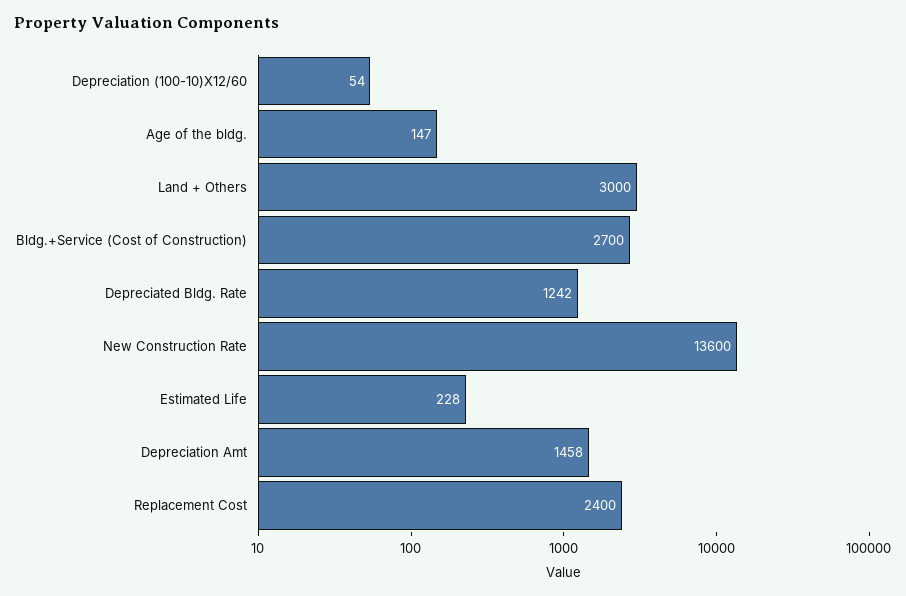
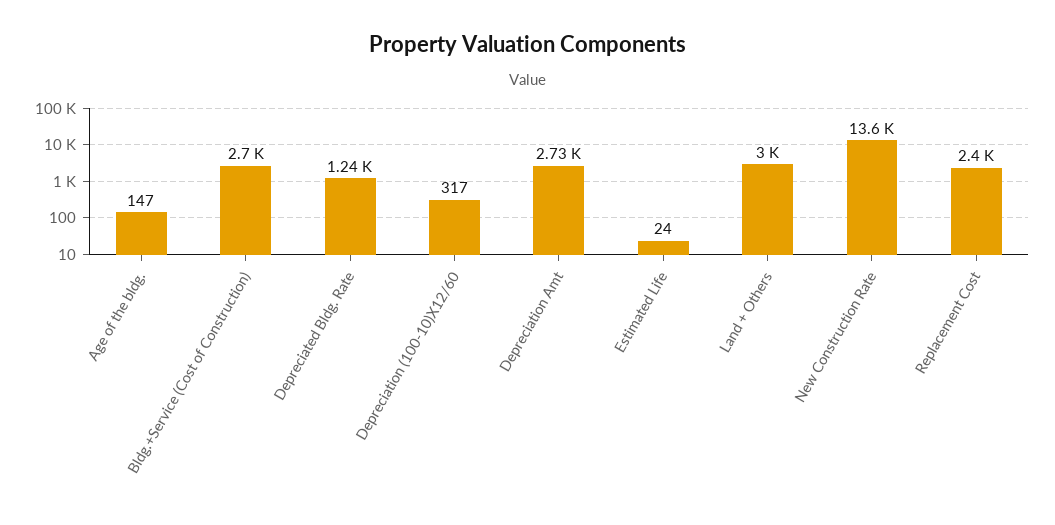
Depreciation (100-10)X12/60: 54 -> 317
Estimated Life: 228 -> 24
Depreciation Amt: 1458 -> 2730

